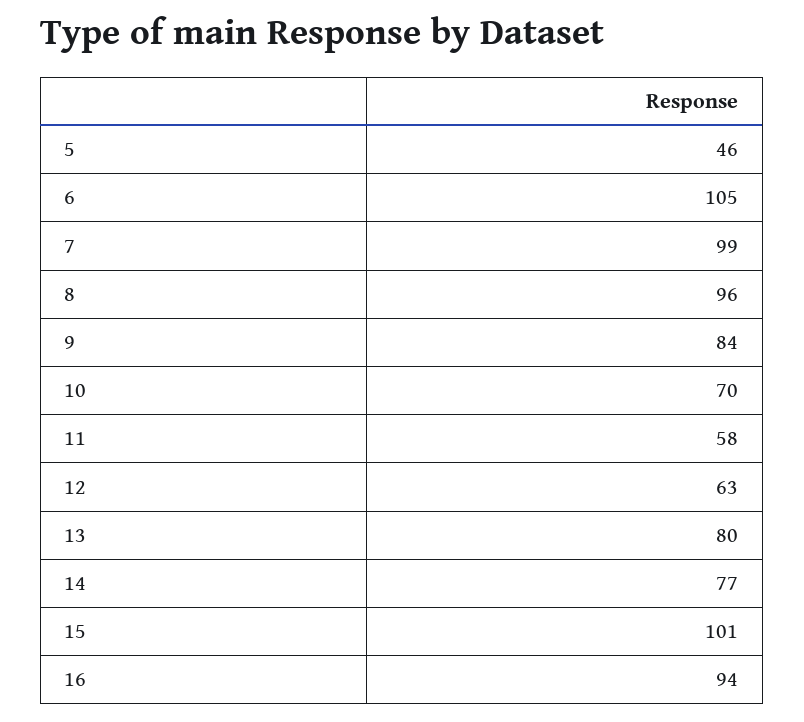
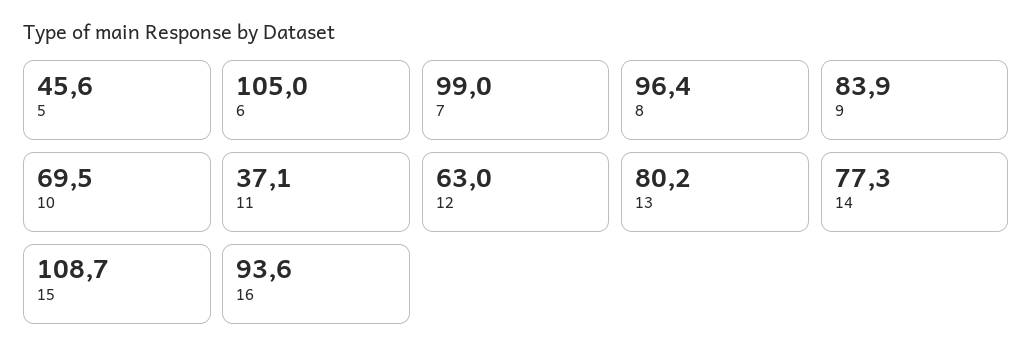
11: 58 -> 37.1
15: 101 -> 108.7

